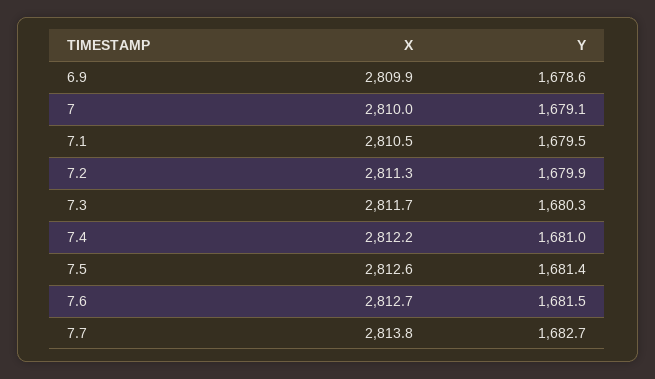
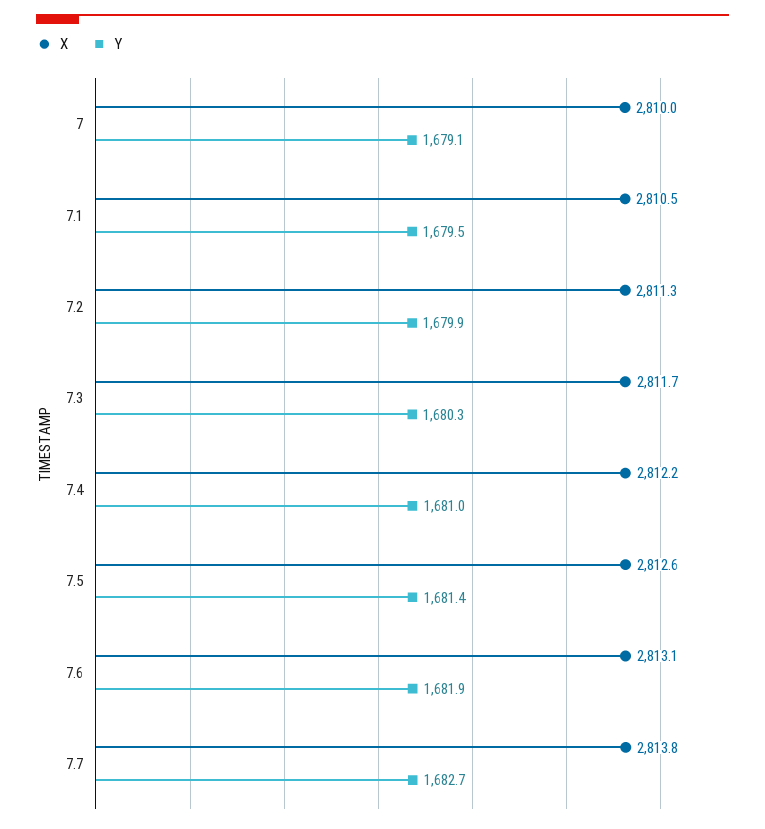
X, 6.9: 2809.9 -> none
Y, 6.9: 1678.6 -> none
X, 7.6: 2812.7 -> 2813.1
Y, 7.6: 1681.5 -> 1681.9

